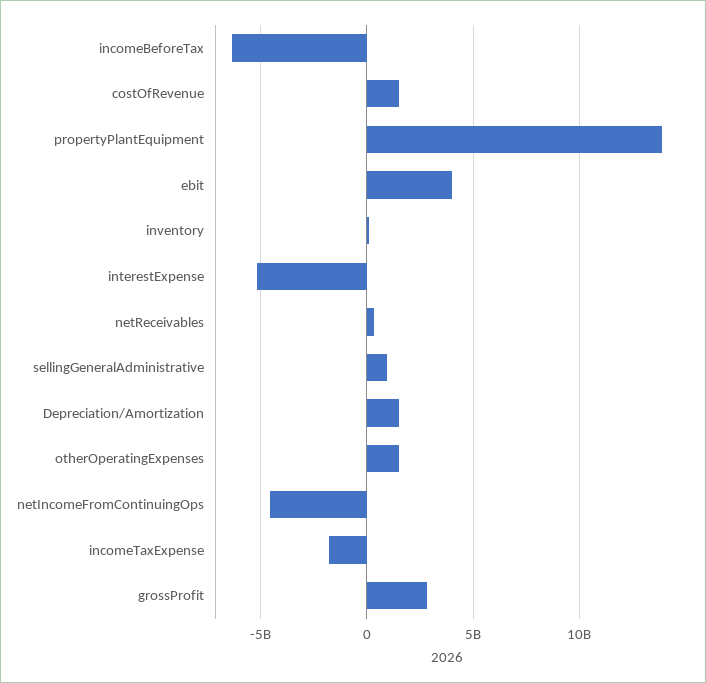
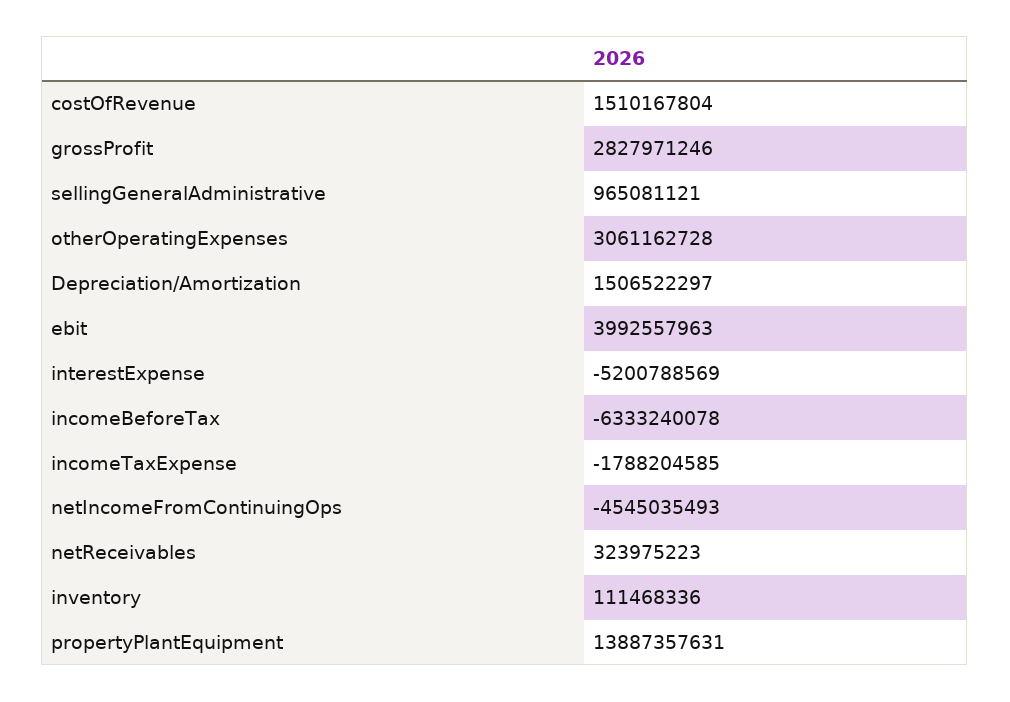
otherOperatingExpenses: 1500000000 -> 3061162728

